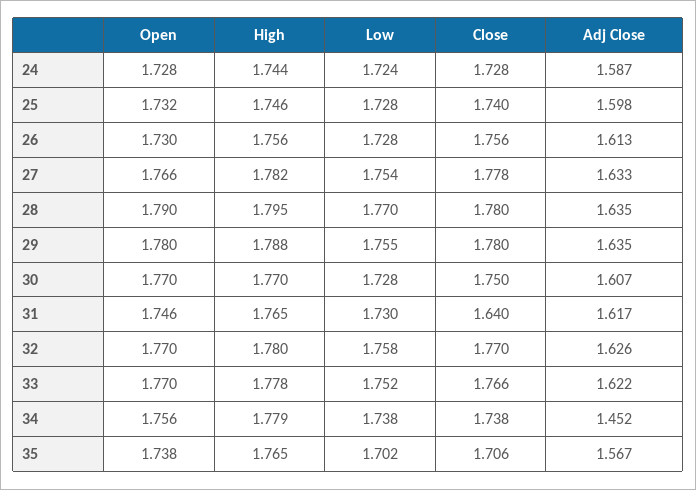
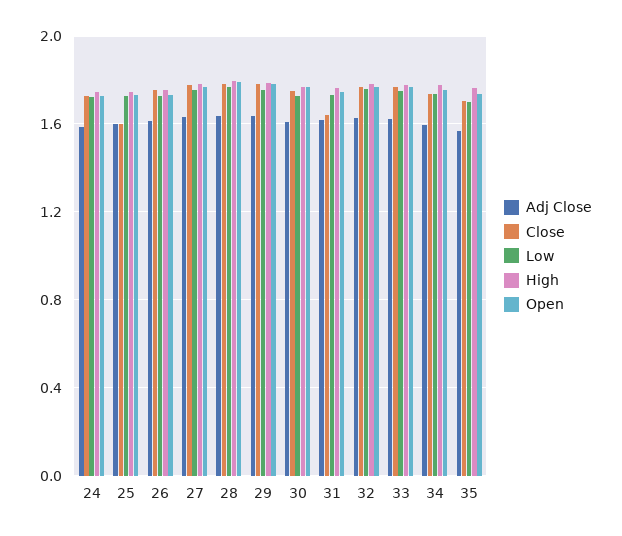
Close, 25: 1.74 -> 1.6
Adj Close, 34: 1.452 -> 1.6

